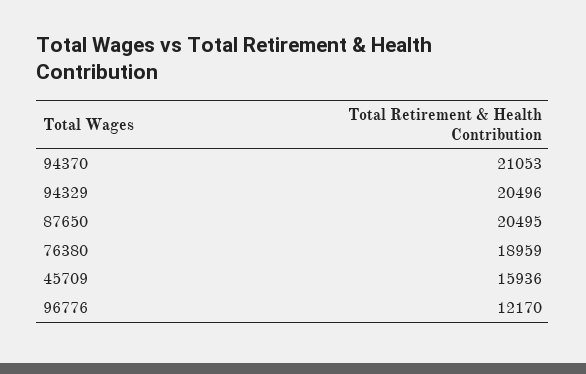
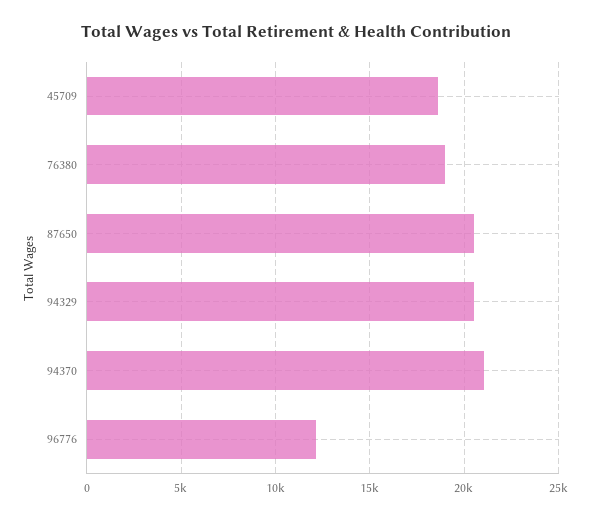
45709: 15936 -> 18500

